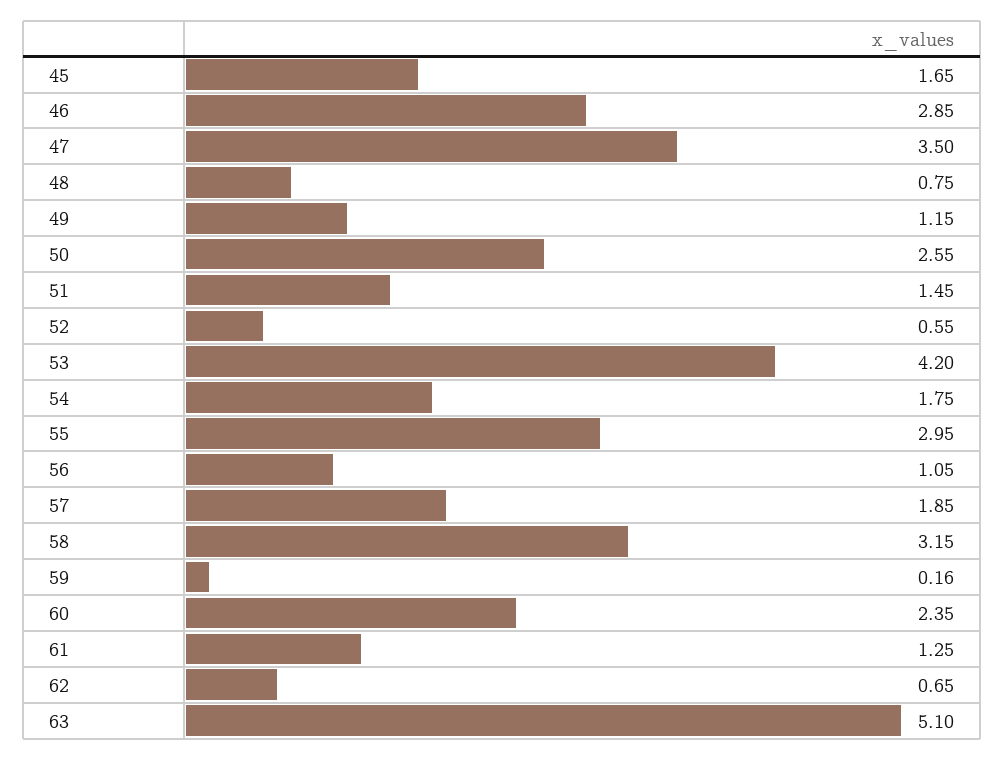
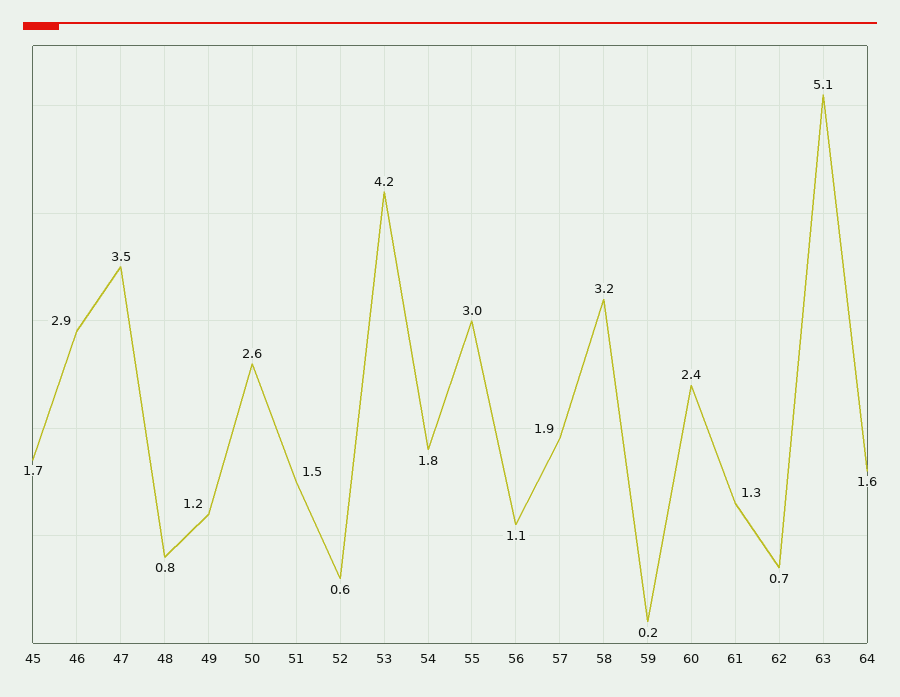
64: none -> 1.6

